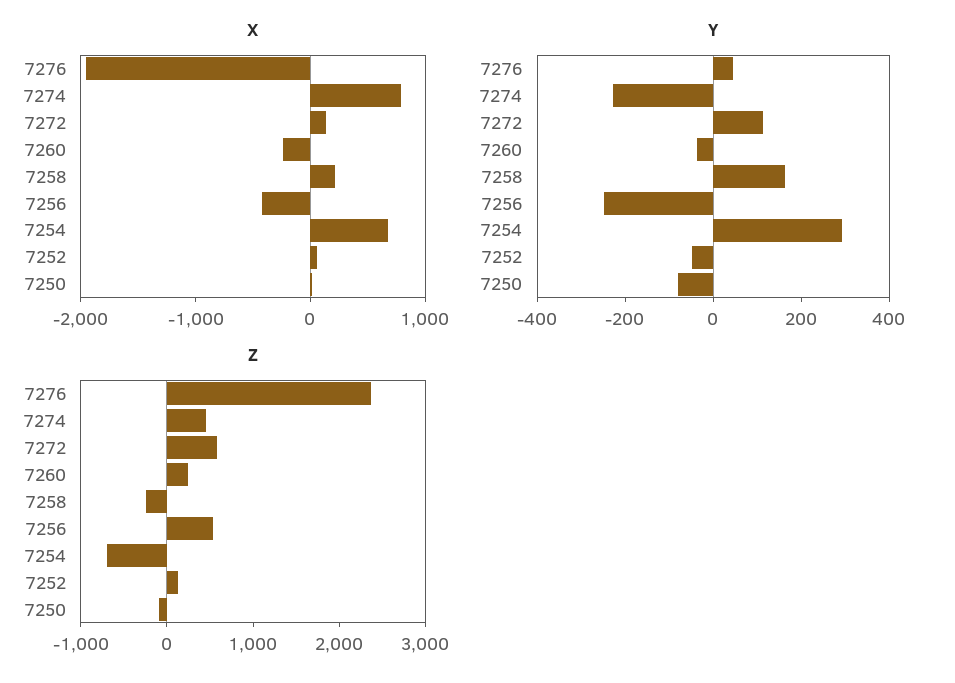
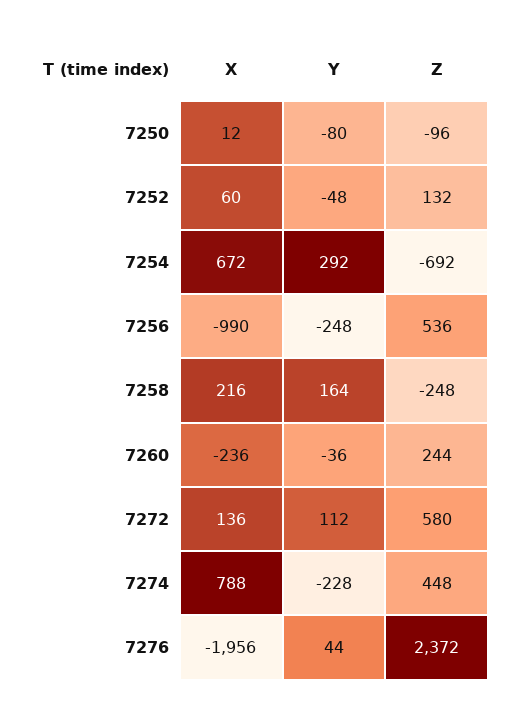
X, 7256: -400 -> -990

